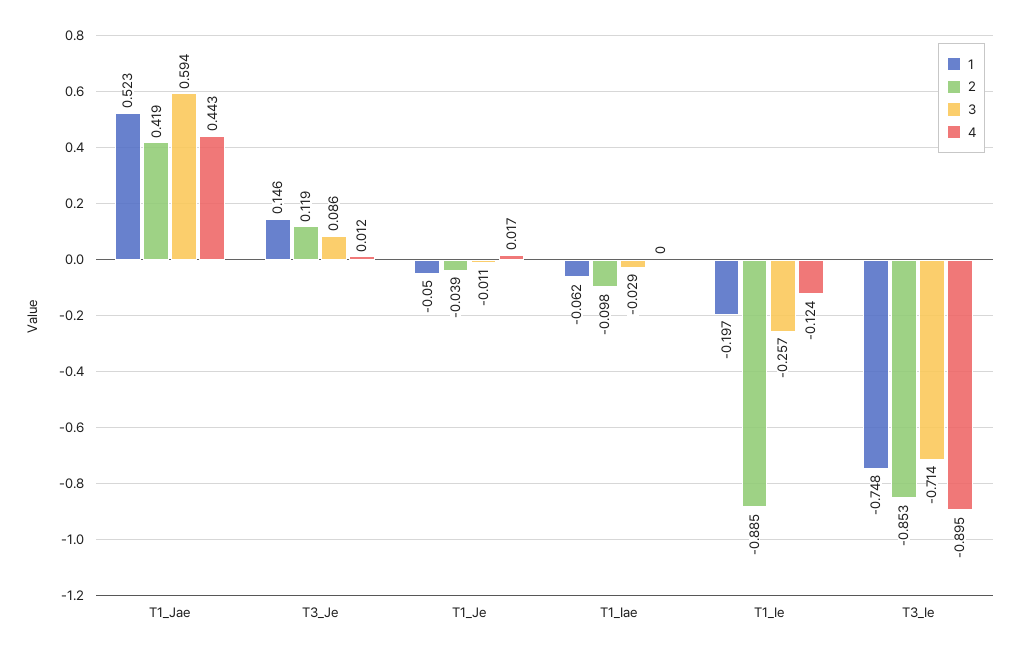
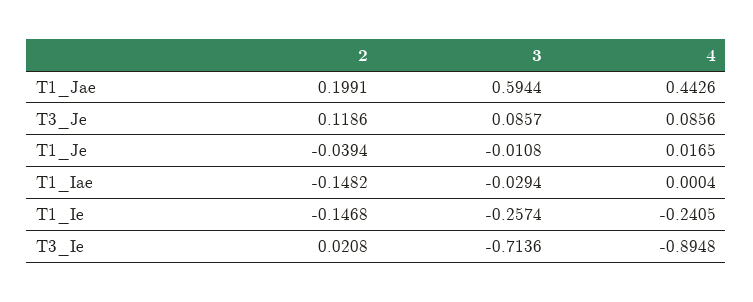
1, T1_Jae: 0.523 -> none
2, T1_Jae: 0.419 -> 0.1991
1, T3_Je: 0.146 -> none
4, T3_Je: 0.012 -> 0.0856
1, T1_Je: -0.05 -> none
1, T1_Iae: -0.062 -> none
2, T1_Iae: -0.098 -> -0.1482
1, T1_Ie: -0.197 -> none
2, T1_Ie: -0.885 -> -0.1468
4, T1_Ie: -0.124 -> -0.2405
1, T3_Ie: -0.748 -> none
2, T3_Ie: -0.853 -> 0.0208

